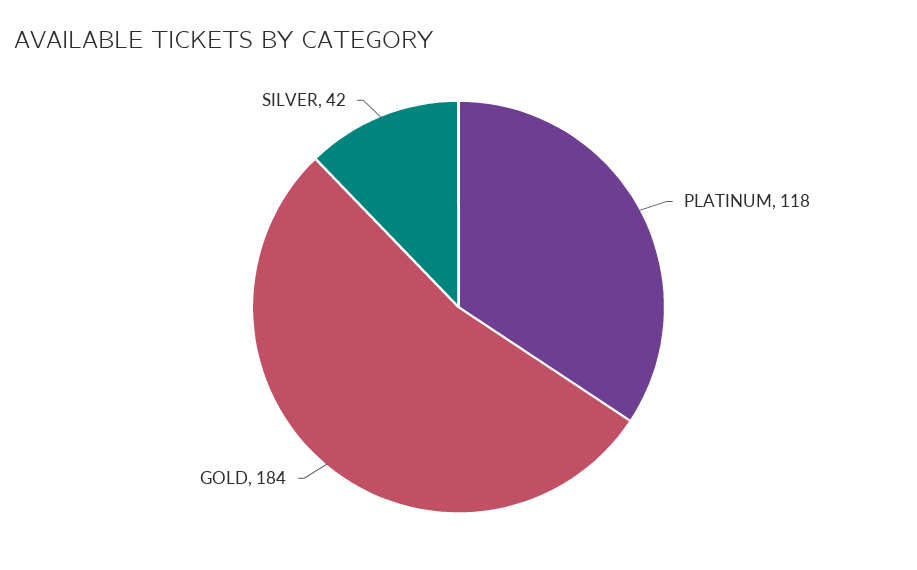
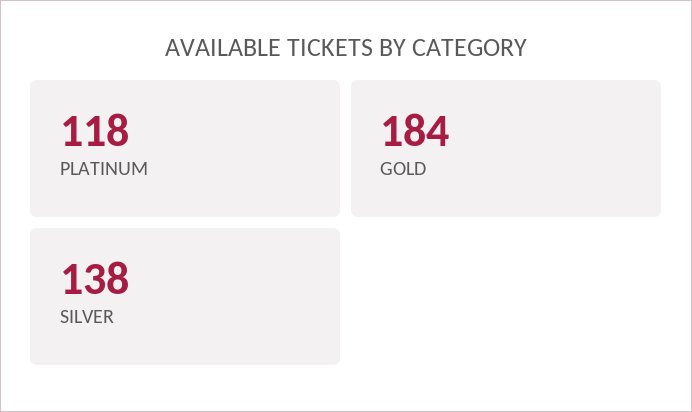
SILVER: 42 -> 138

